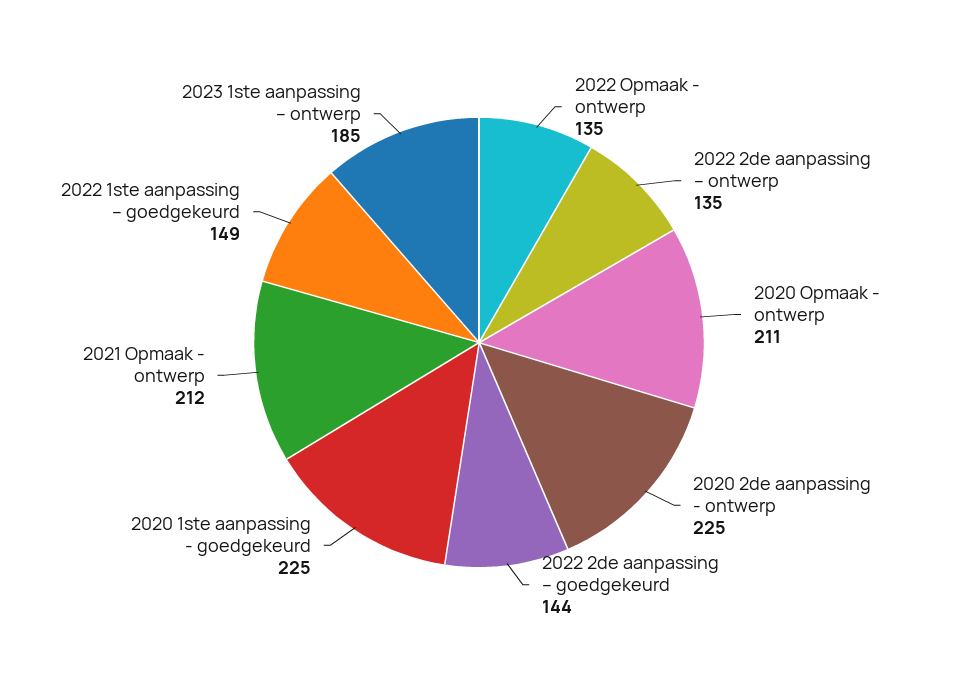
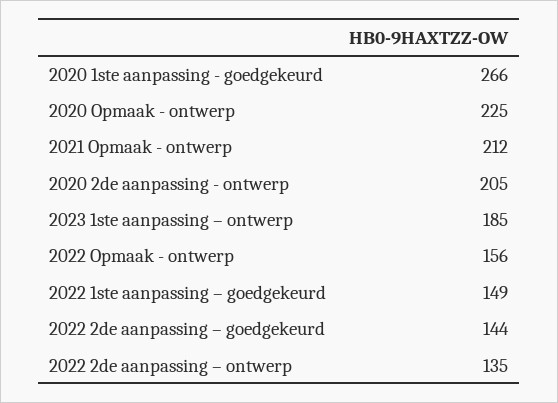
2022 Opmaak - ontwerp: 135 -> 156
2020 Opmaak - ontwerp: 211 -> 225
2020 2de aanpassing - ontwerp: 225 -> 205
2020 1ste aanpassing - goedgekeurd: 225 -> 266

